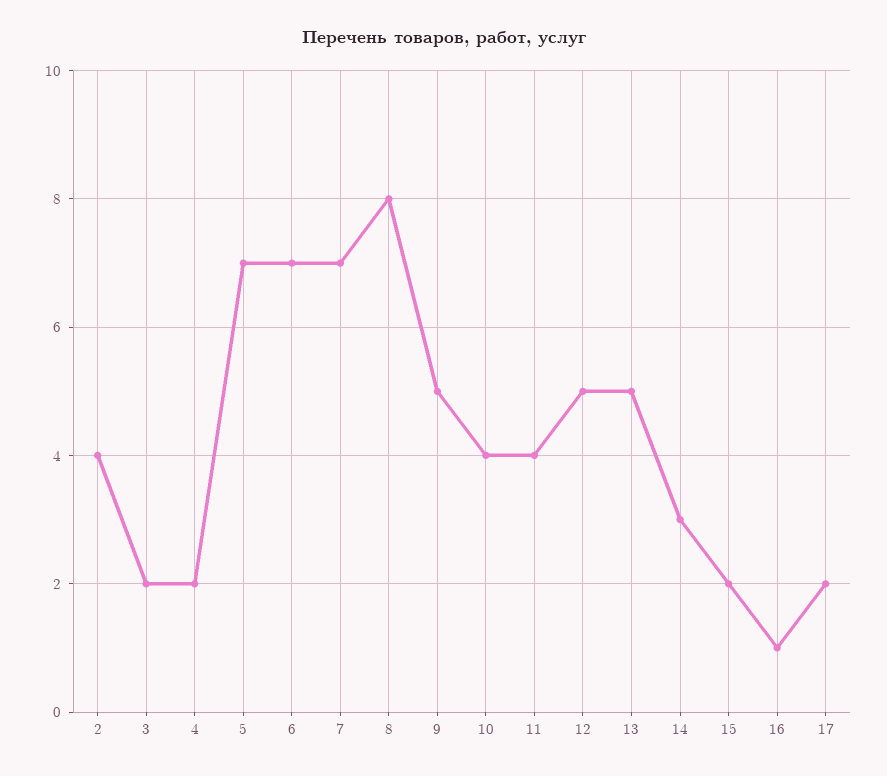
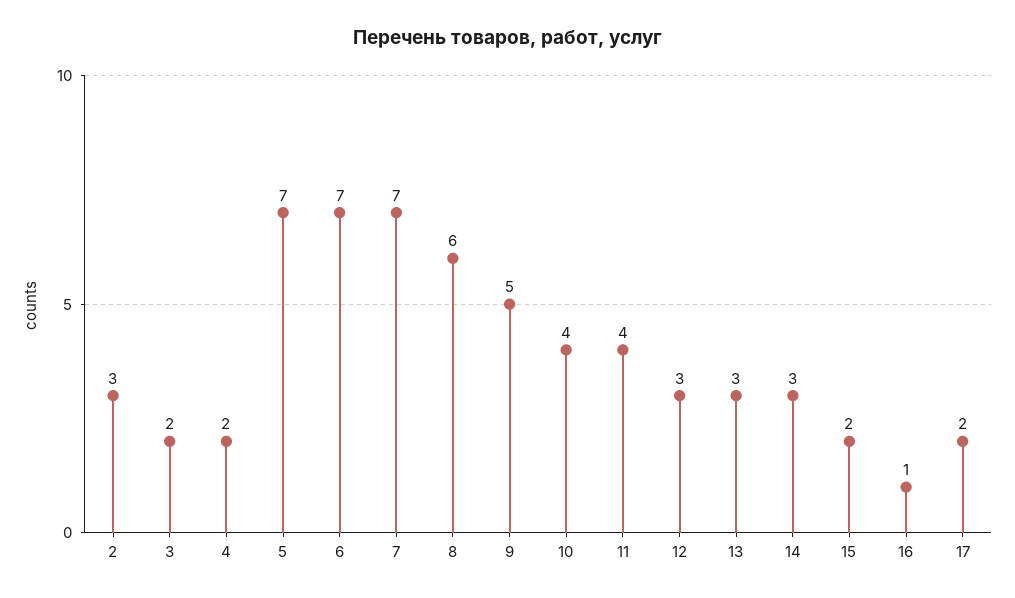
2: 4 -> 3
8: 8 -> 6
12: 5 -> 3
13: 5 -> 3

